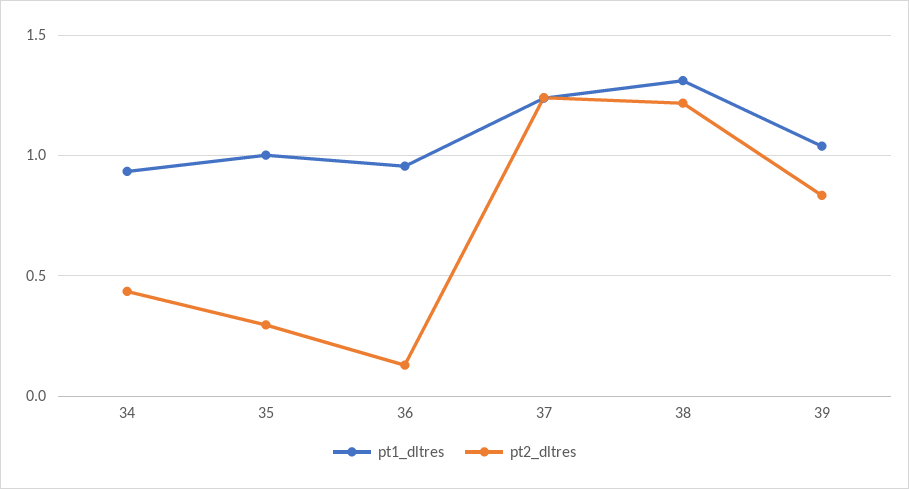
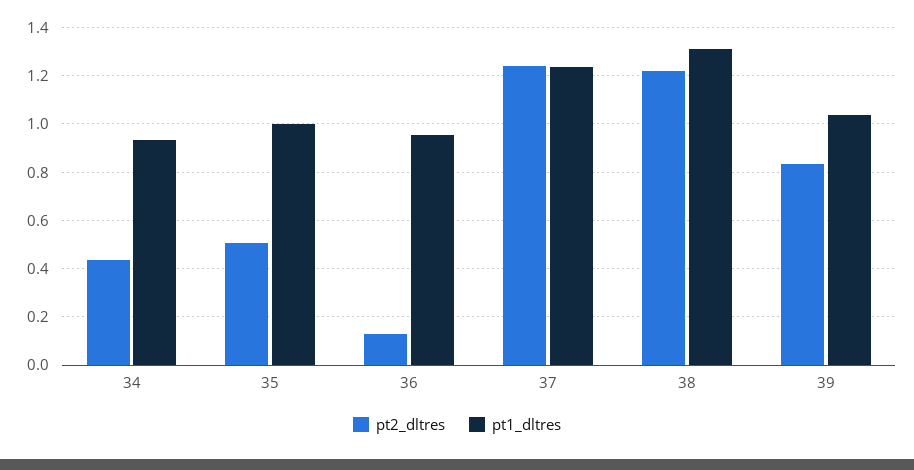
pt2_dltres, 35: 0.3 -> 0.5

